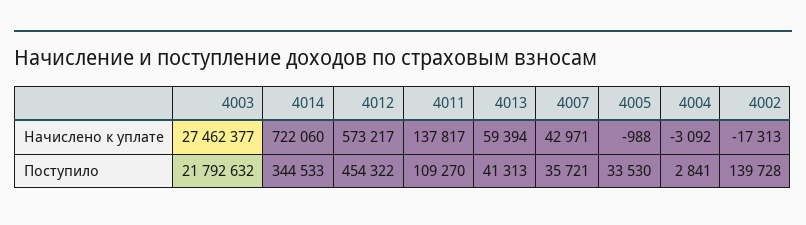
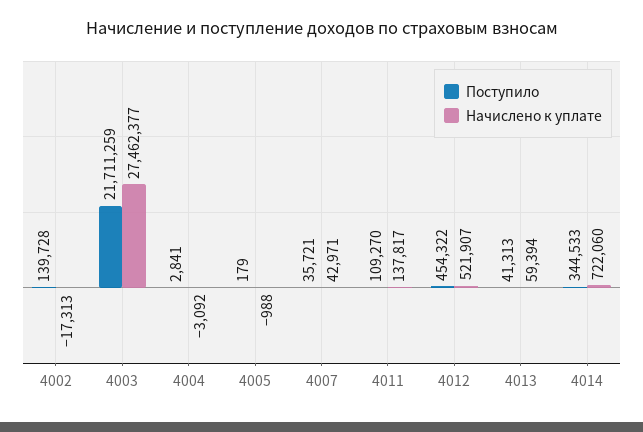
Начислено к уплате, 4012: 573217 -> 521907
Поступило, 4003: 21792632 -> 21711259
Поступило, 4005: 33530 -> 179

